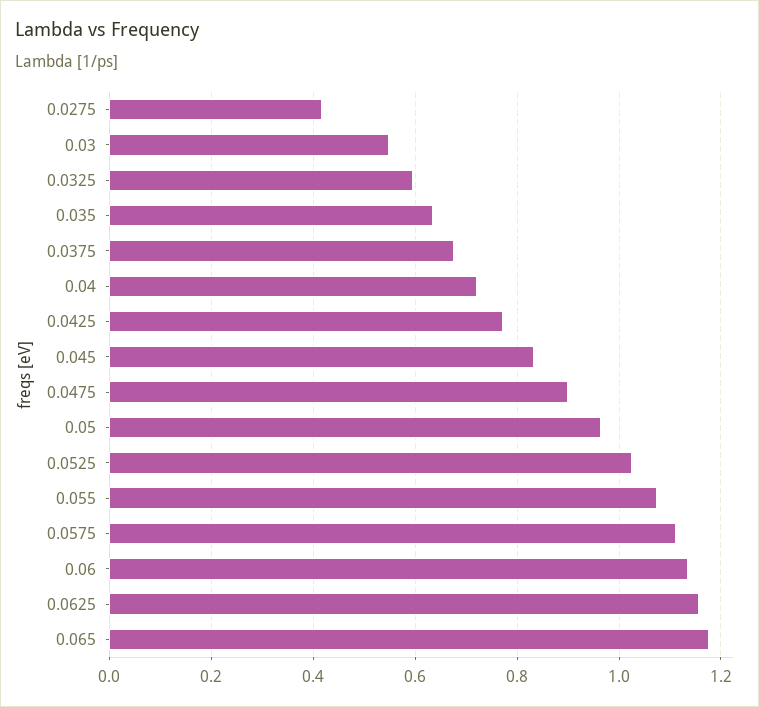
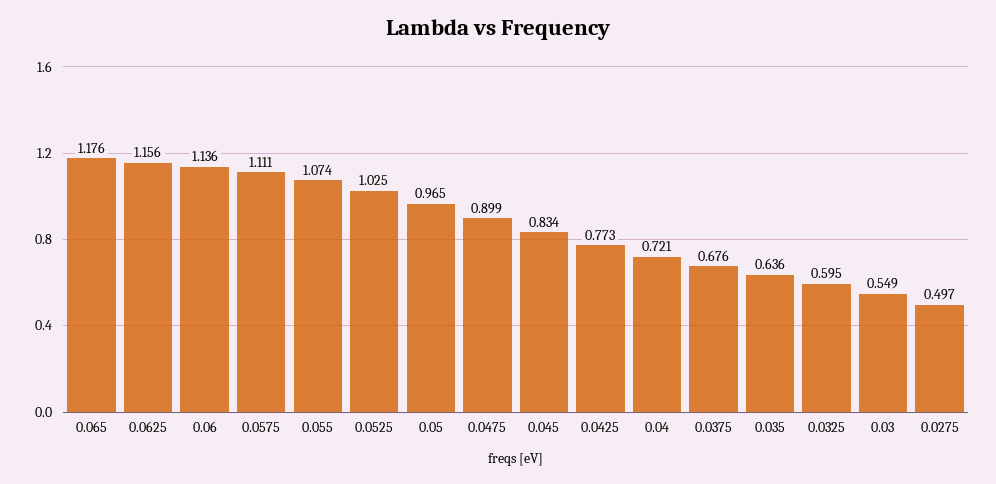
0.0275: 0.42 -> 0.497

